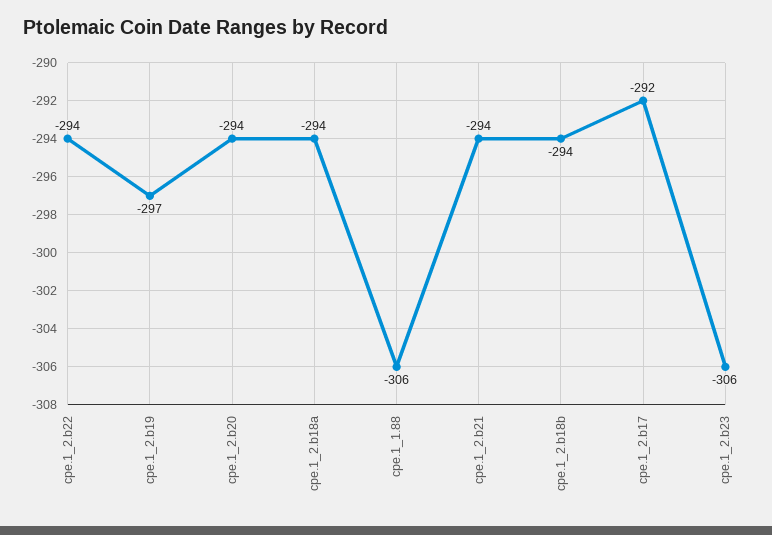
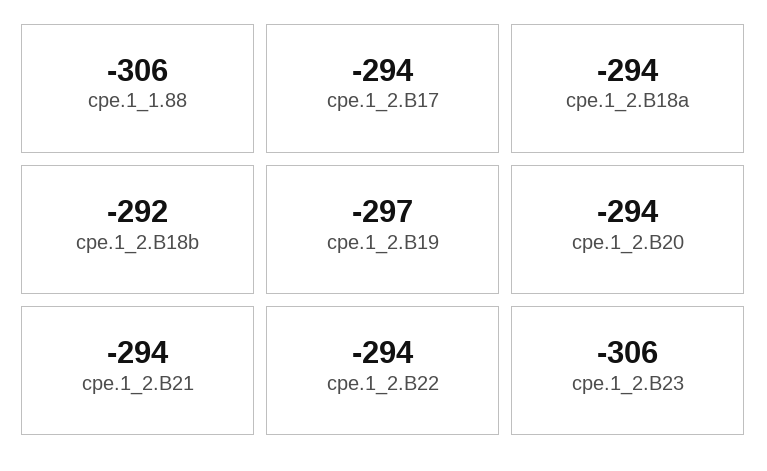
cpe.1_2.b18b: -294 -> -292
cpe.1_2.b17: -292 -> -294

